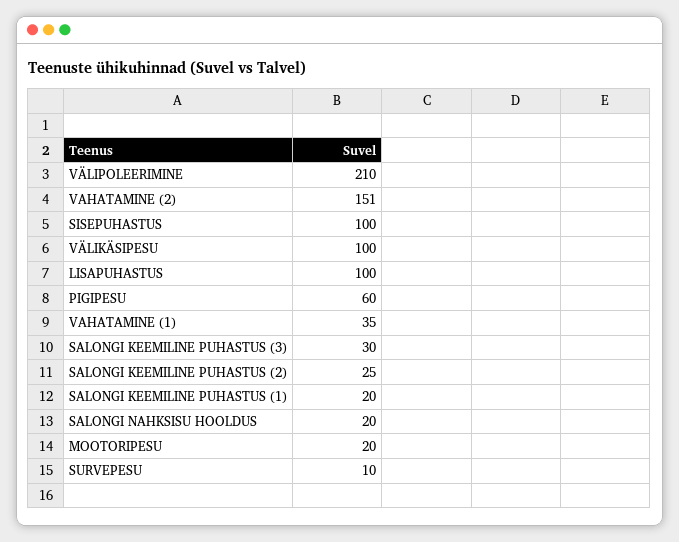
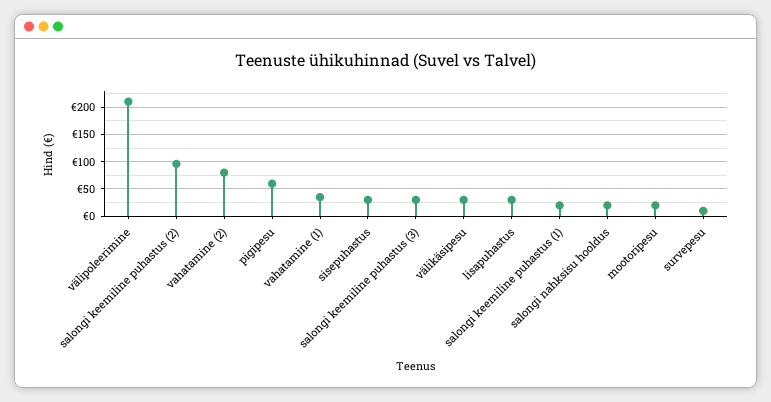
VAHATAMINE (2): 151 -> 75
SISEPUHASTUS: 100 -> 25
VÄLIKÄSIPESU: 100 -> 25
LISAPUHASTUS: 100 -> 25
SALONGI KEEMILINE PUHASTUS (2): 25 -> 100

